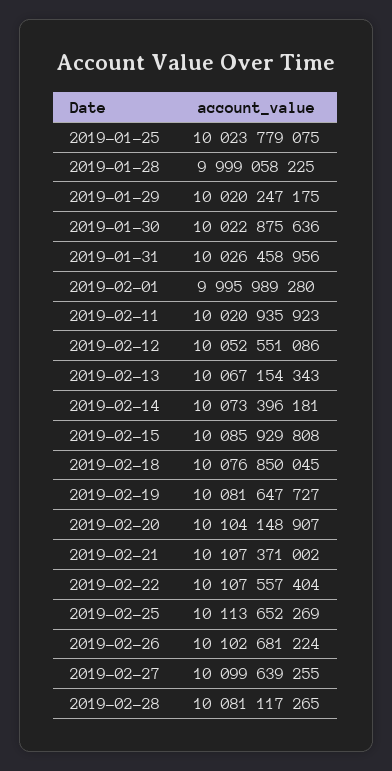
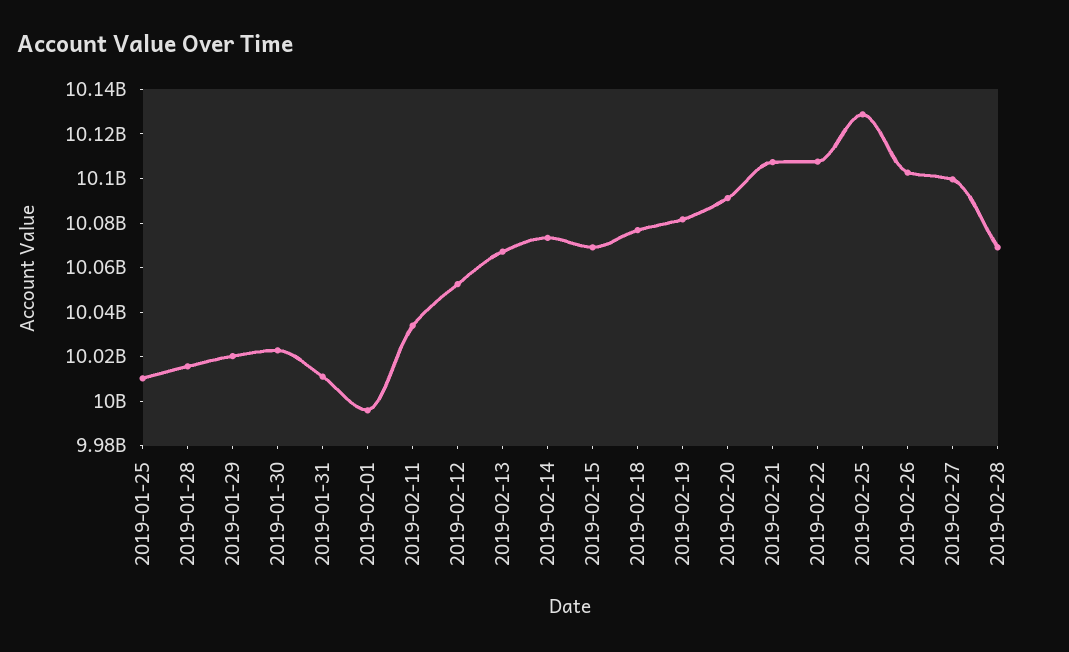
2019-01-25: 10023779075 -> 10010000000
2019-01-28: 9999058225 -> 10015000000
2019-01-31: 10026458956 -> 10010000000
2019-02-11: 10020935923 -> 10035000000
2019-02-15: 10085929808 -> 10070000000
2019-02-20: 10104148907 -> 10090000000
2019-02-25: 10113652269 -> 10130000000
2019-02-28: 10081117265 -> 10070000000

